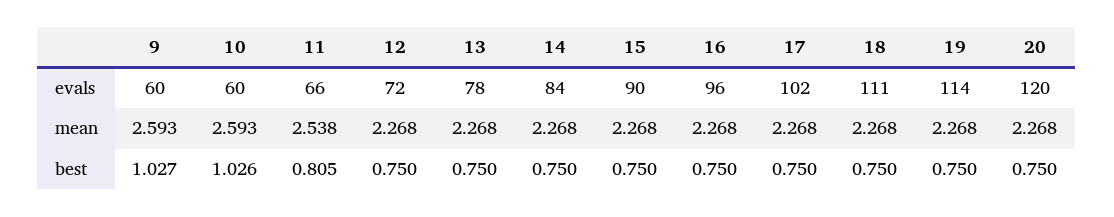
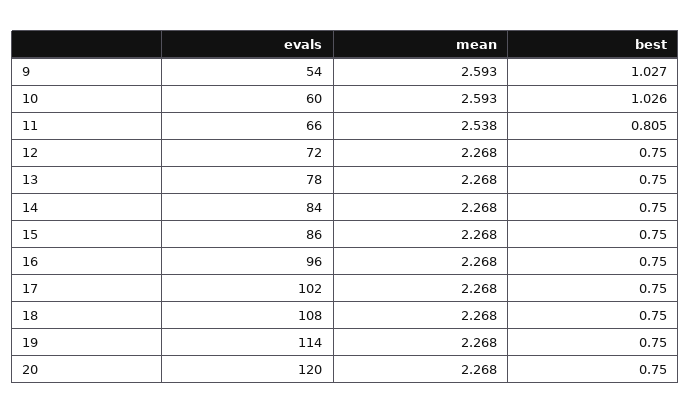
9, evals: 60 -> 54
15, evals: 90 -> 86
18, evals: 111 -> 108

